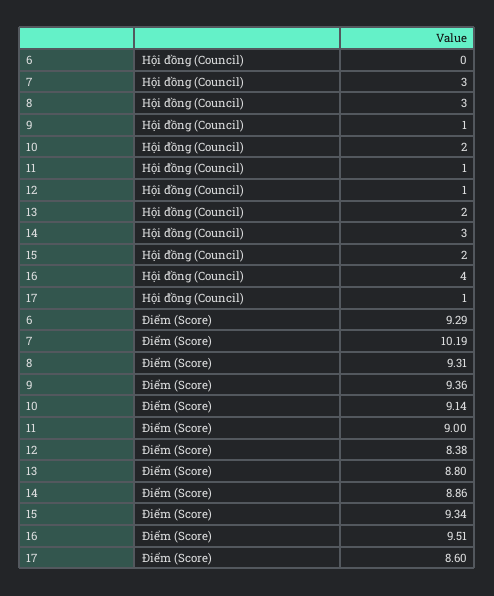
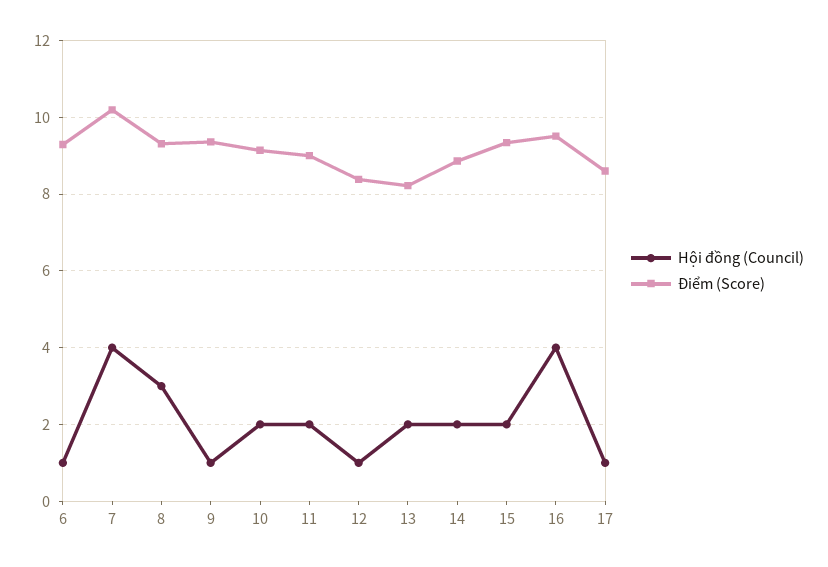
Hội đồng (Council), 6: 0 -> 1
Hội đồng (Council), 7: 3 -> 4
Hội đồng (Council), 11: 1 -> 2
Hội đồng (Council), 14: 3 -> 2
Điểm (Score), 13: 8.8 -> 8.2

